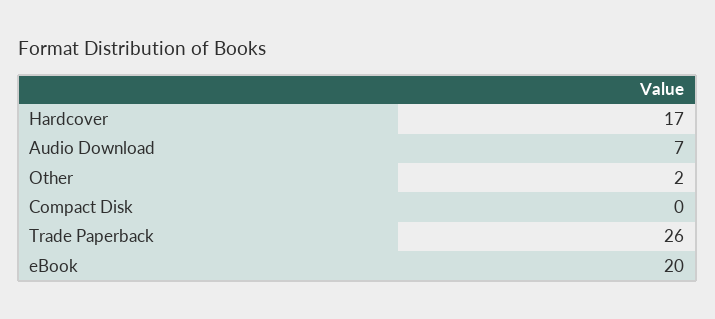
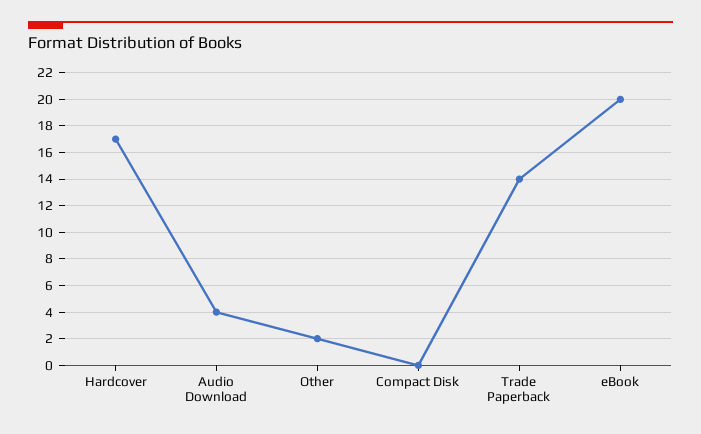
Audio Download: 7 -> 4
Trade Paperback: 26 -> 14

